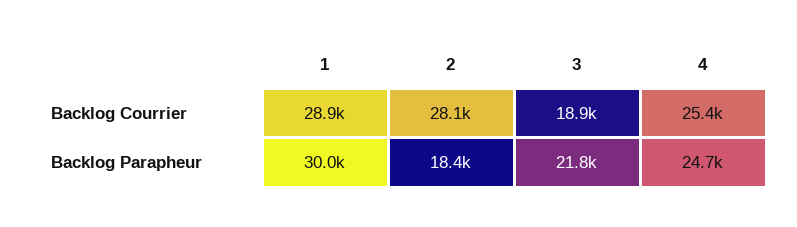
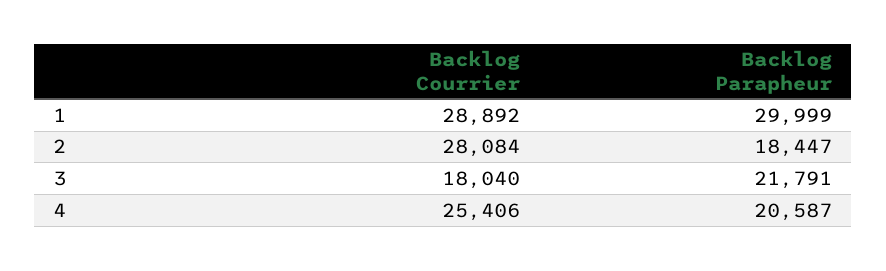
3, Backlog Courrier: 18900 -> 18040
4, Backlog Parapheur: 24700 -> 20587

